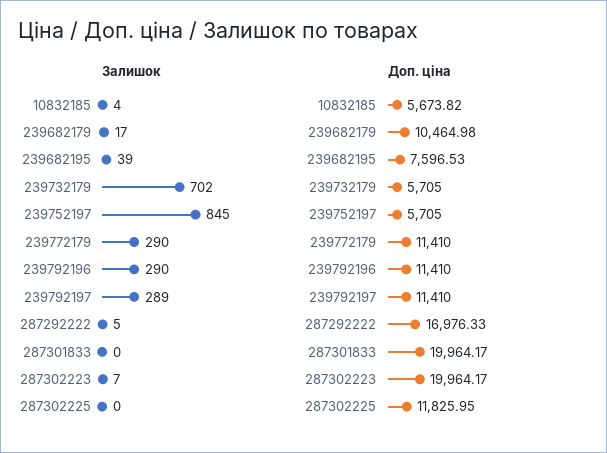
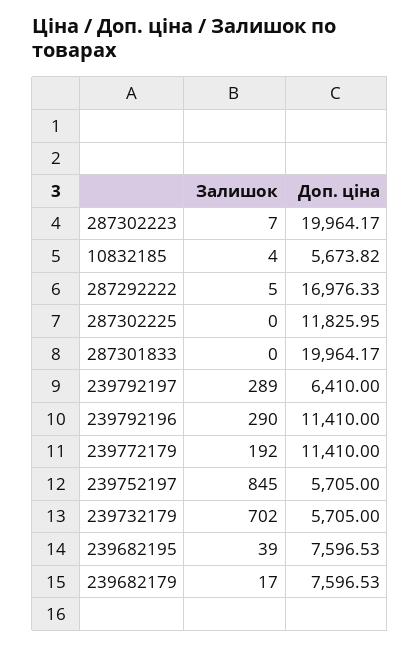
Залишок, 239772179: 290 -> 192
Доп. ціна, 239682179: 10464.98 -> 7596.53
Доп. ціна, 239792197: 11410 -> 6410

